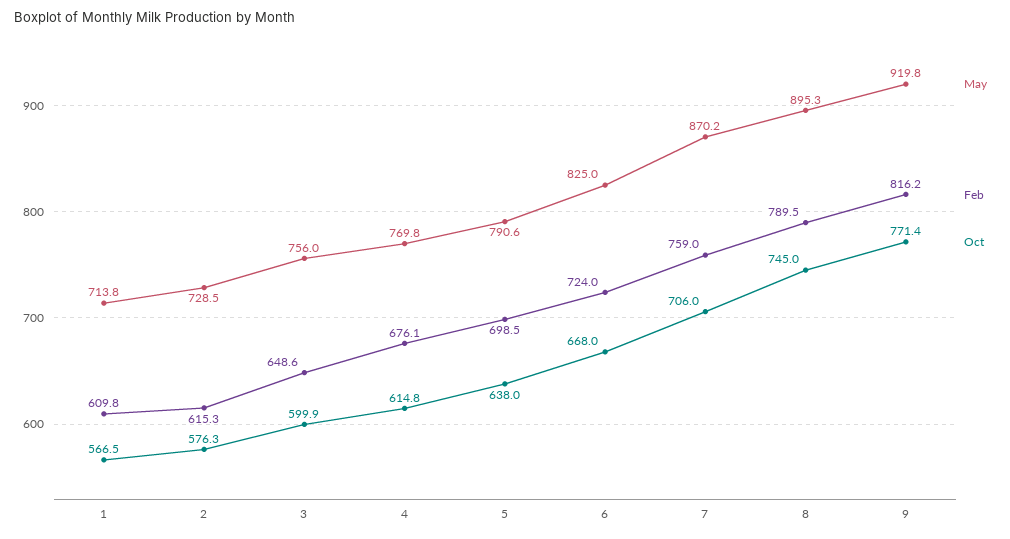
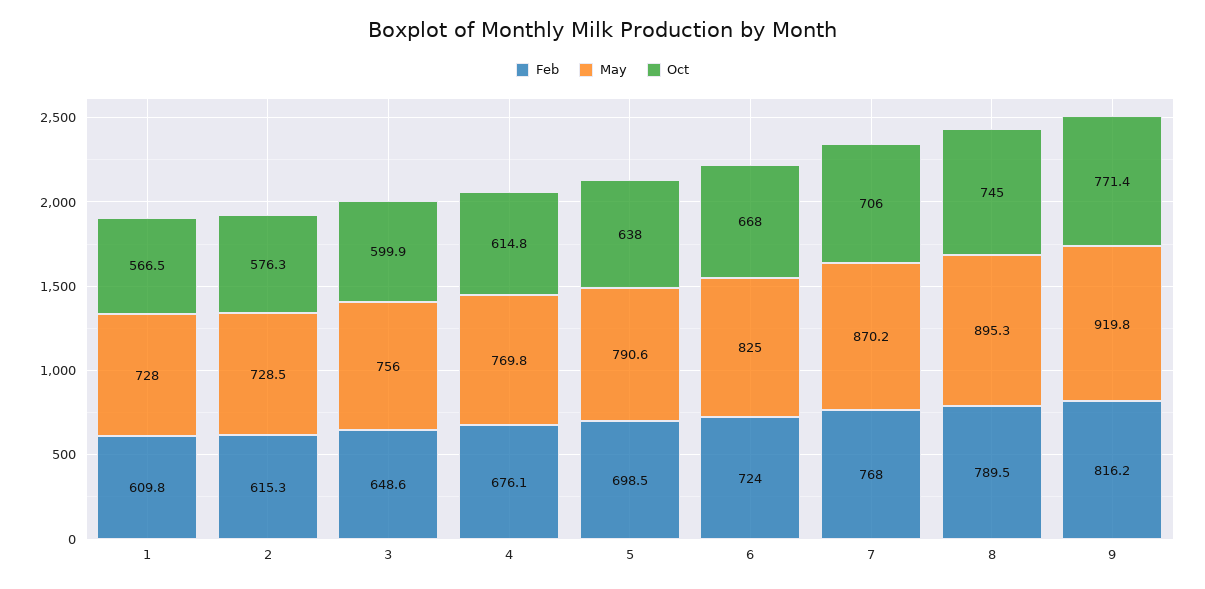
May, 1: 713.8 -> 728
Feb, 7: 759 -> 768

